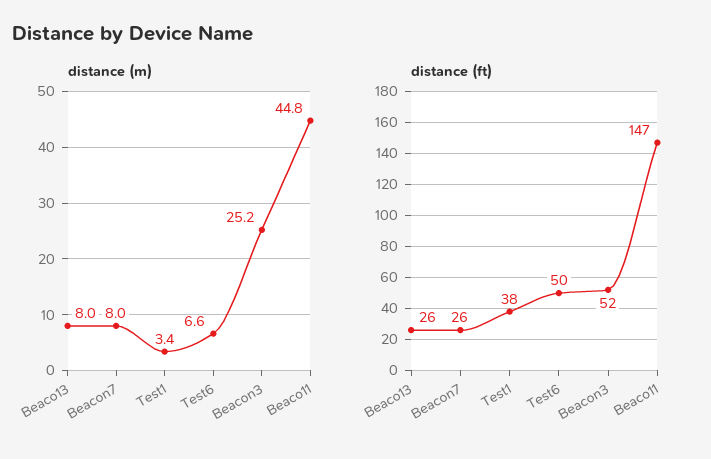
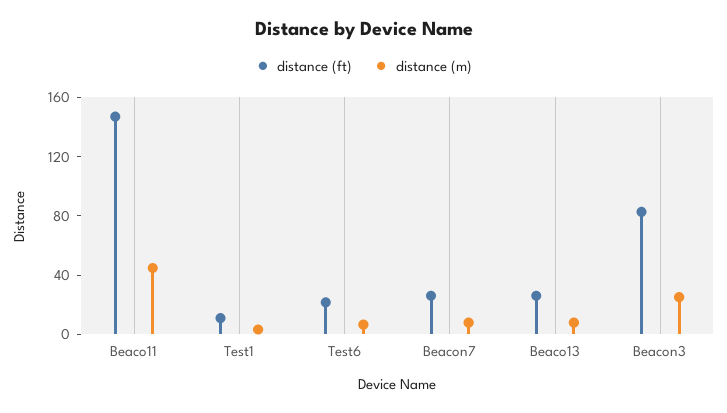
distance (ft), Test1: 38 -> 10
distance (ft), Test6: 50 -> 20
distance (ft), Beacon3: 52 -> 80

